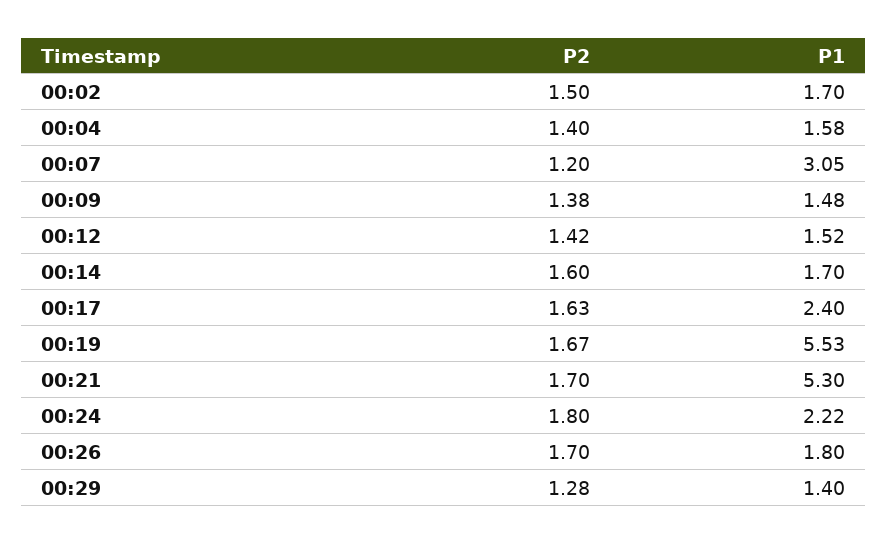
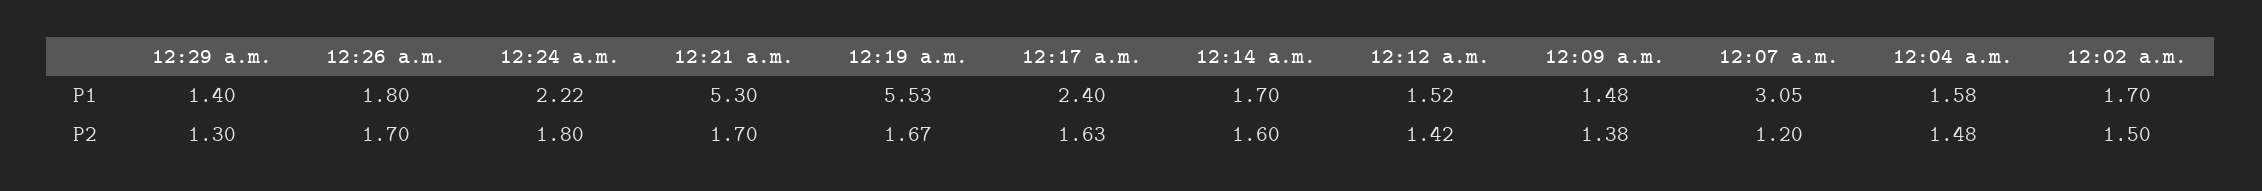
P2, 00:04: 1.4 -> 1.48
P2, 00:29: 1.28 -> 1.3

